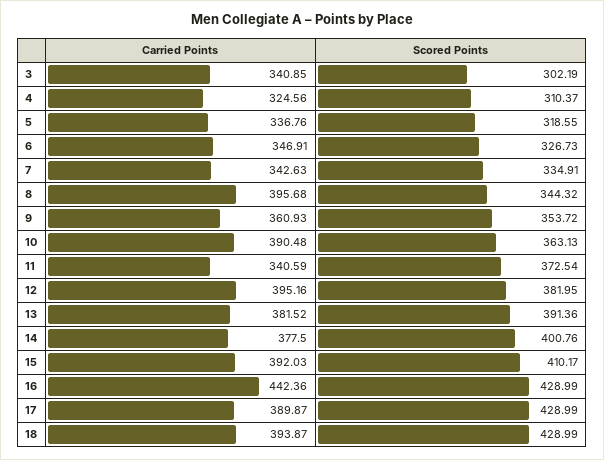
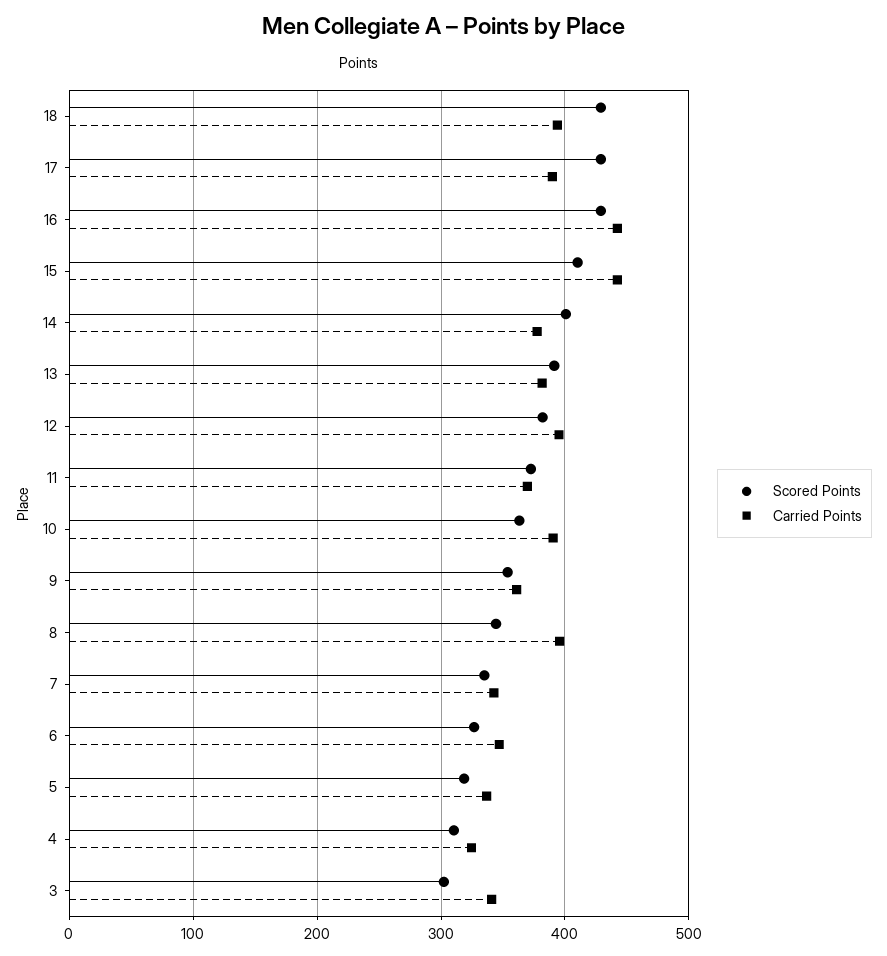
Carried Points, 11: 340.59 -> 370
Carried Points, 15: 392.03 -> 440

